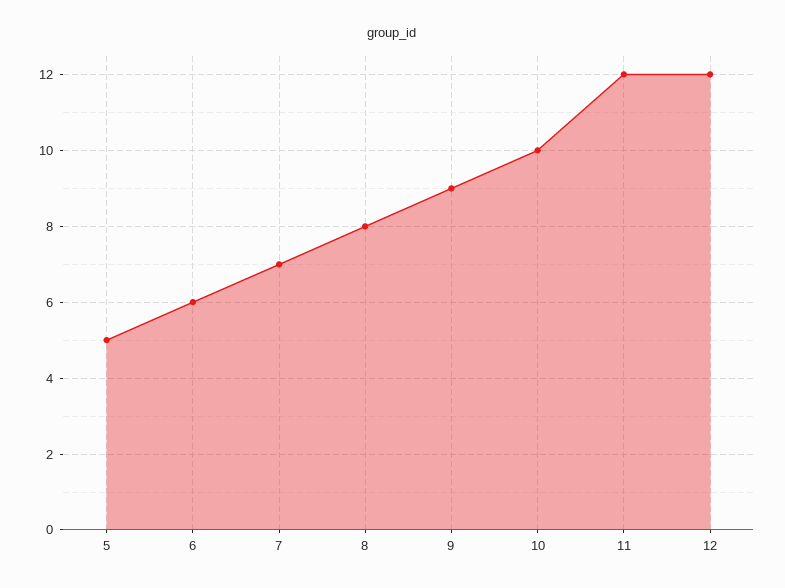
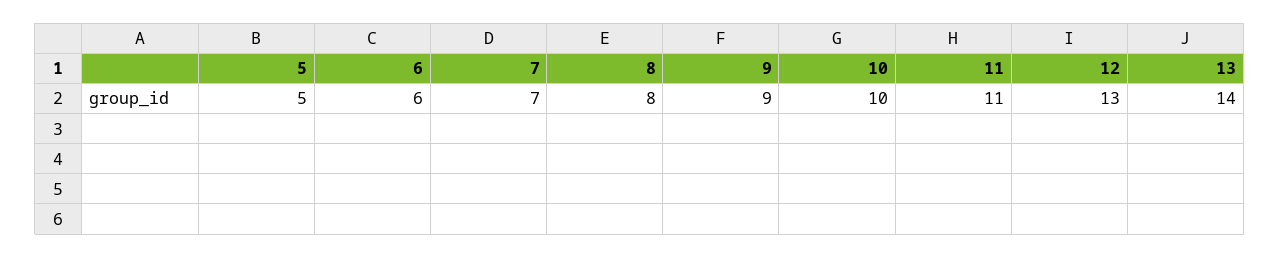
11: 12 -> 11
12: 12 -> 13
13: none -> 14

